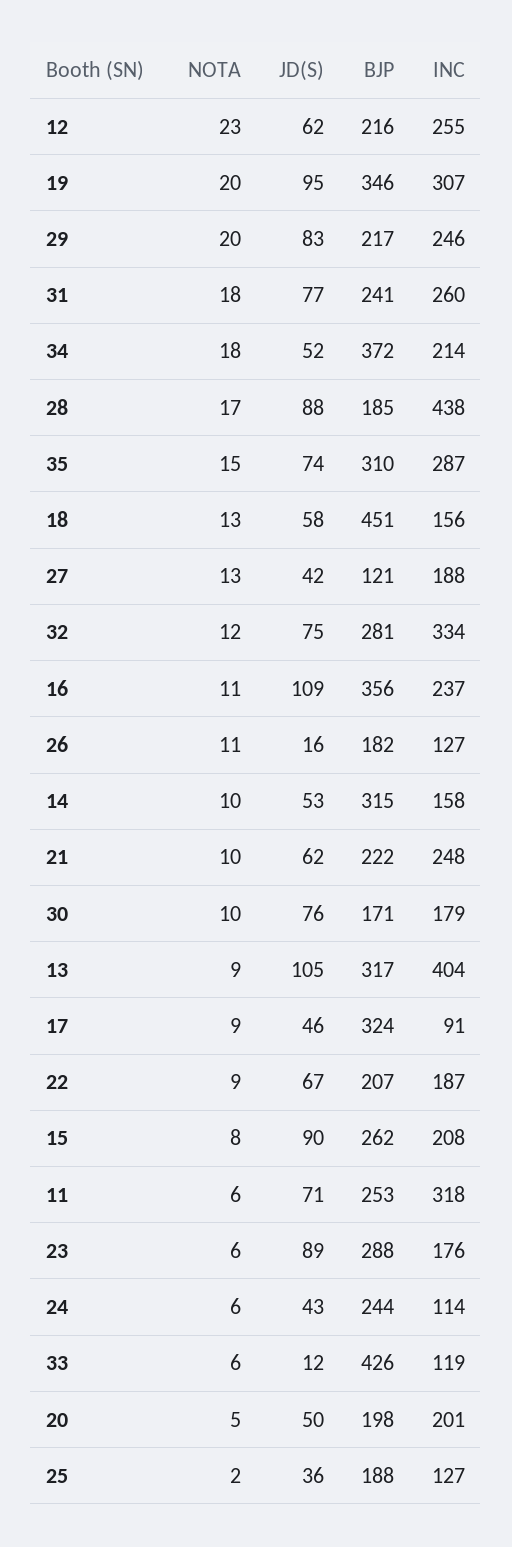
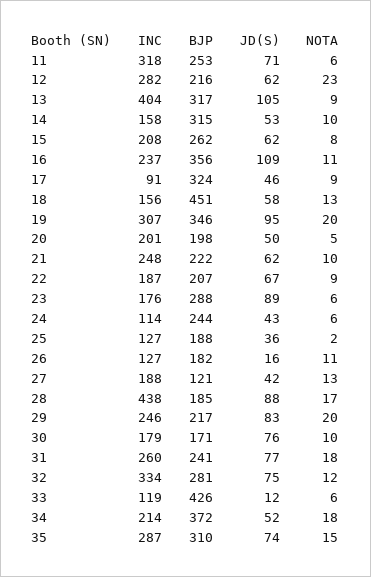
INC, 12: 255 -> 282
JD(S), 15: 90 -> 62

